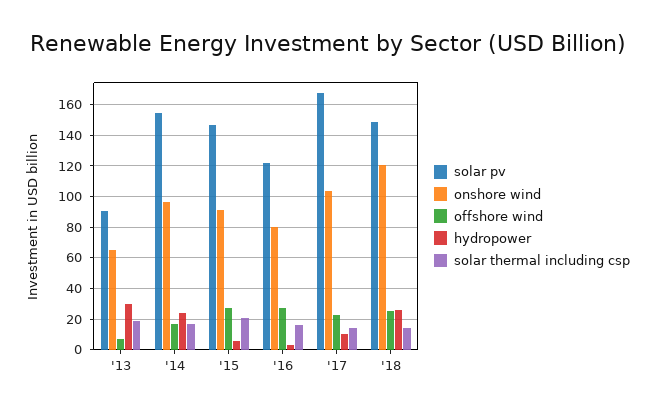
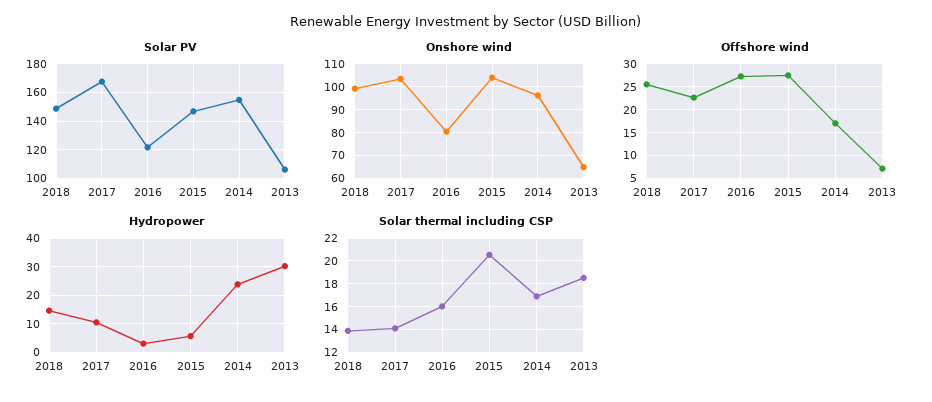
solar pv, '13: 90 -> 105
onshore wind, '15: 90 -> 105
onshore wind, '18: 120 -> 100
hydropower, '18: 25 -> 15

